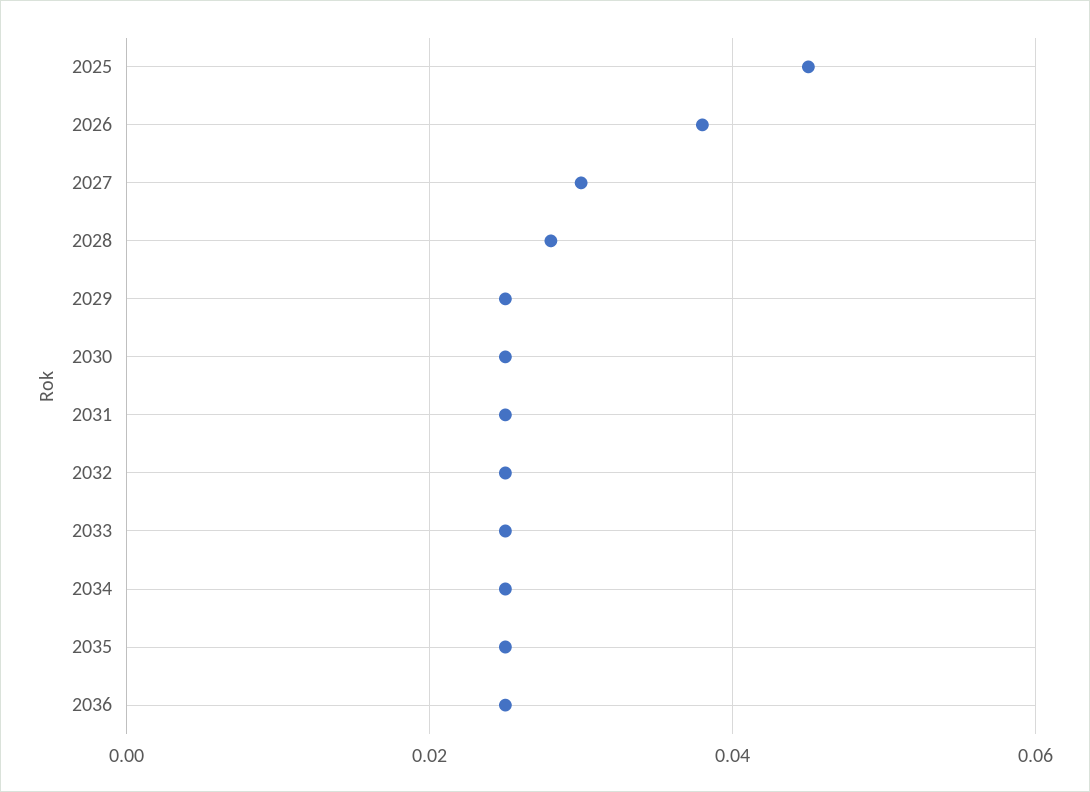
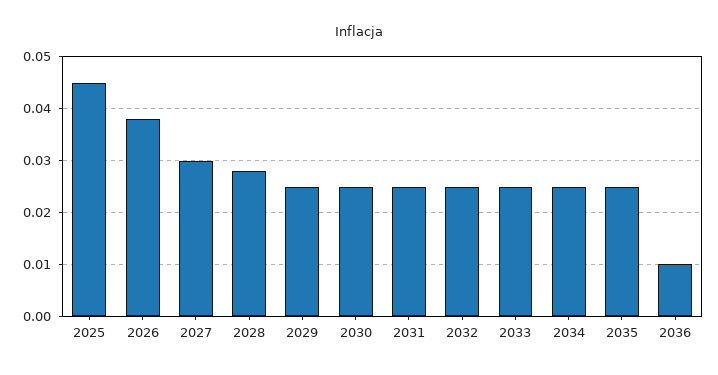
2036: 0.025 -> 0.01

